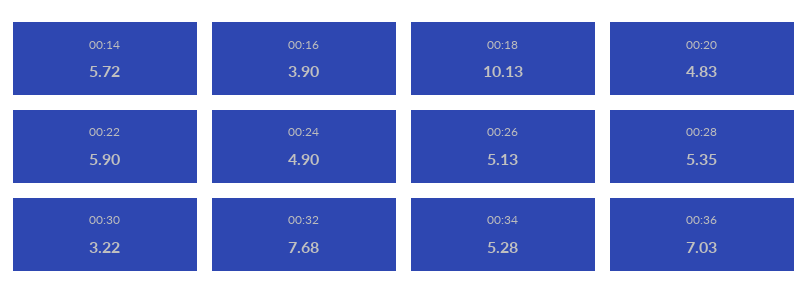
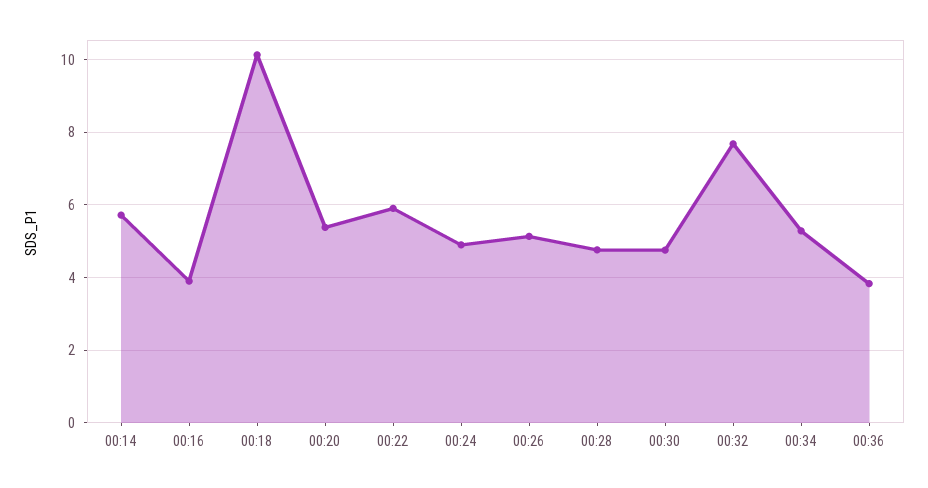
00:20: 4.83 -> 5.4
00:28: 5.35 -> 4.8
00:30: 3.22 -> 4.8
00:36: 7.03 -> 3.8

